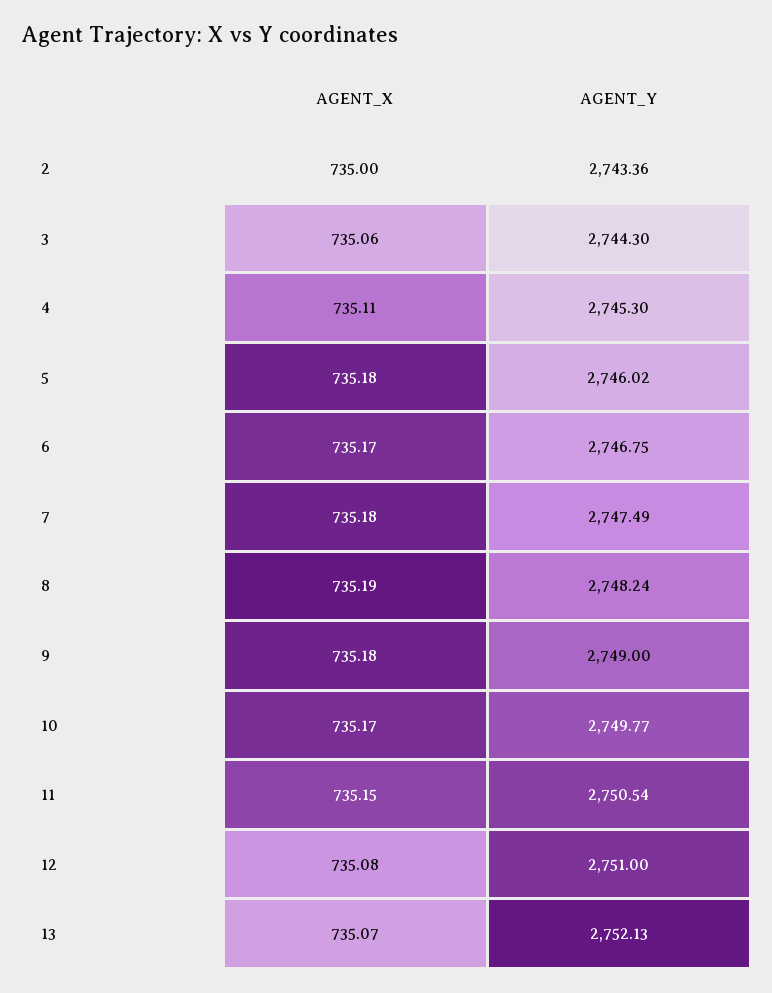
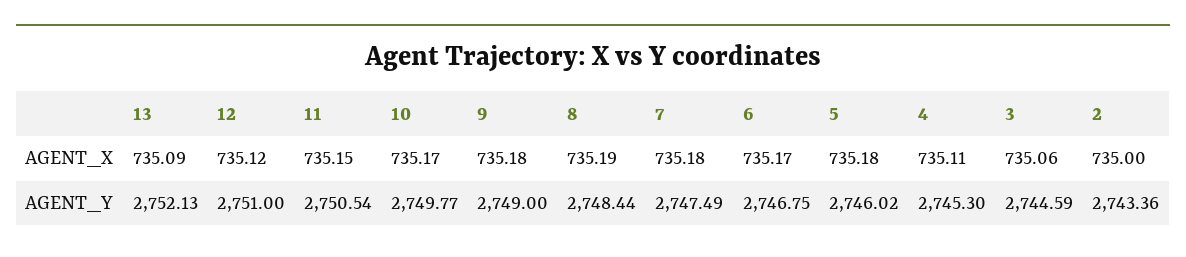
AGENT_Y, 3: 2744.3 -> 2744.59
AGENT_Y, 8: 2748.24 -> 2748.44
AGENT_X, 12: 735.08 -> 735.12
AGENT_X, 13: 735.07 -> 735.09

